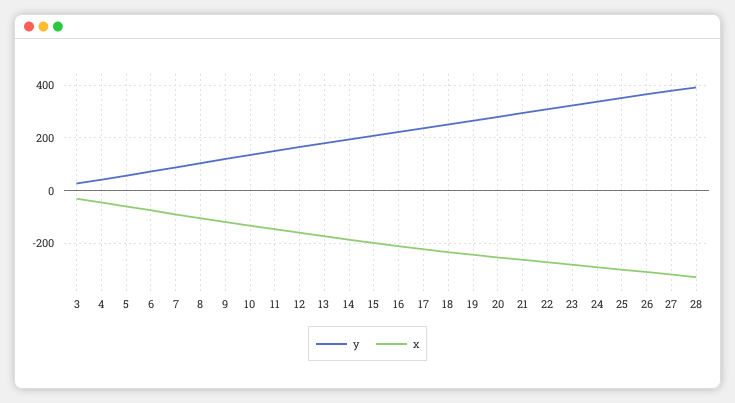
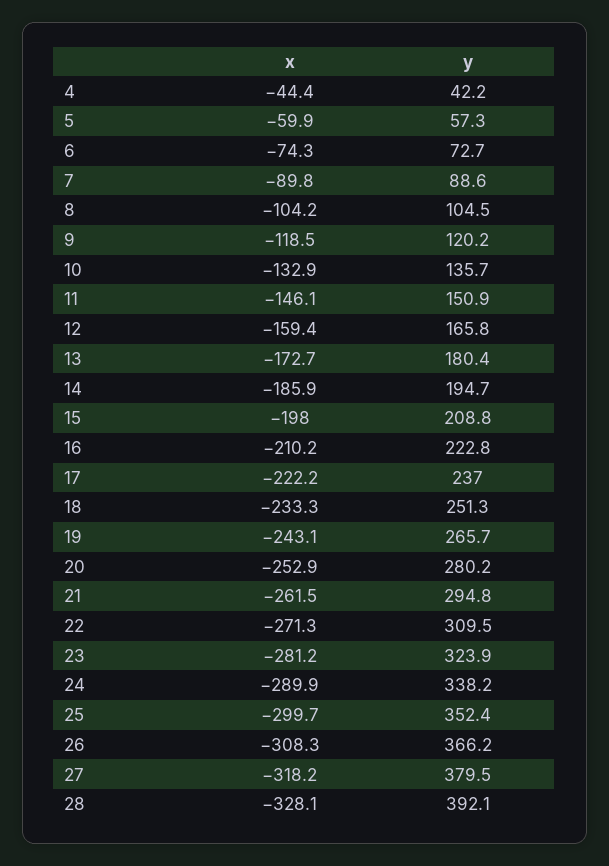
y, 3: 25 -> none
x, 3: -25 -> none

